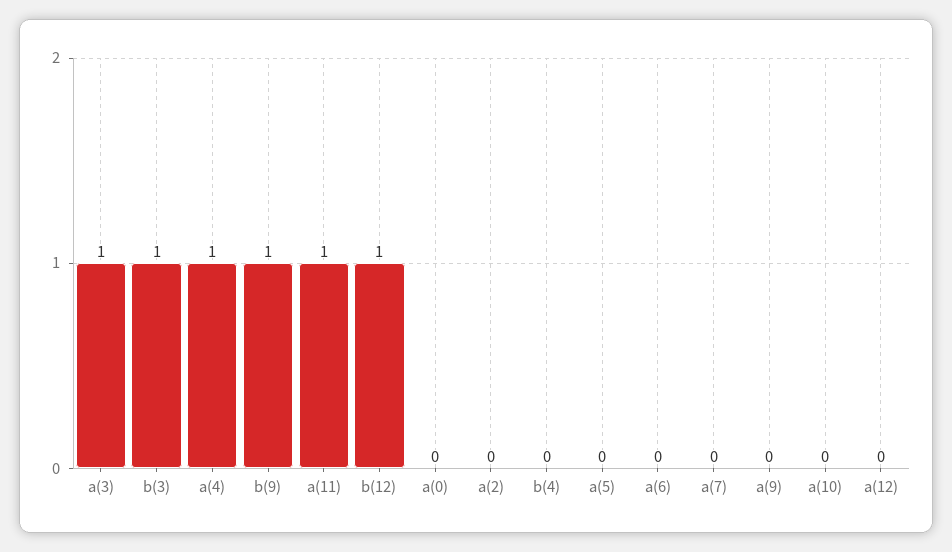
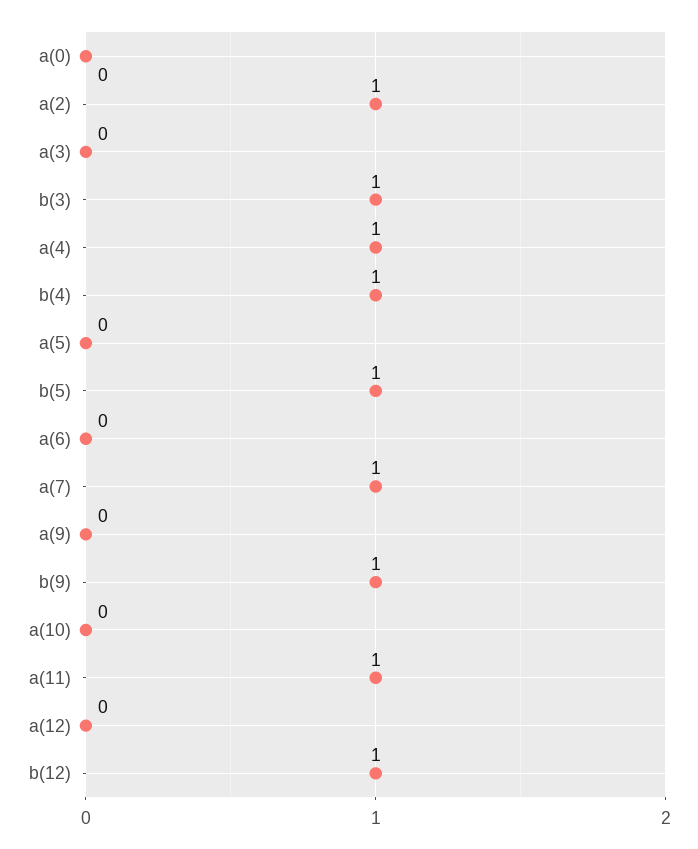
a(3): 1 -> 0
a(2): 0 -> 1
b(4): 0 -> 1
a(7): 0 -> 1
b(5): none -> 1

